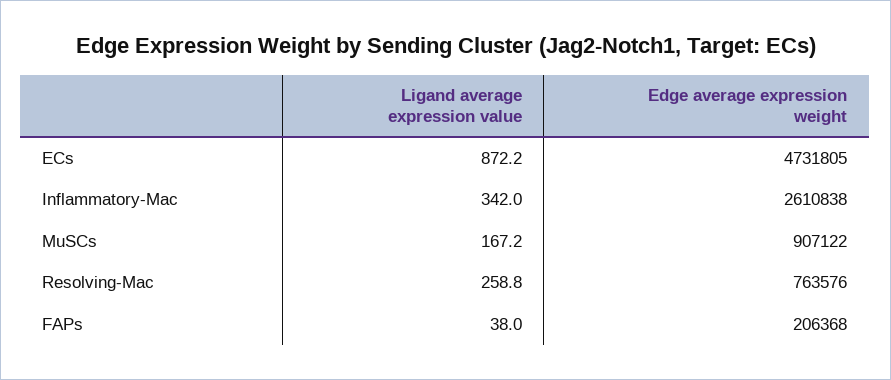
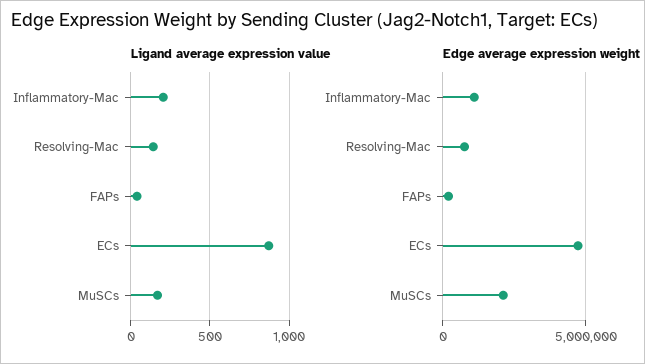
Ligand average expression value, Inflammatory-Mac: 342 -> 200
Edge average expression weight, Inflammatory-Mac: 2610838 -> 1000000
Edge average expression weight, MuSCs: 907122 -> 2000000
Ligand average expression value, Resolving-Mac: 258.8 -> 150

